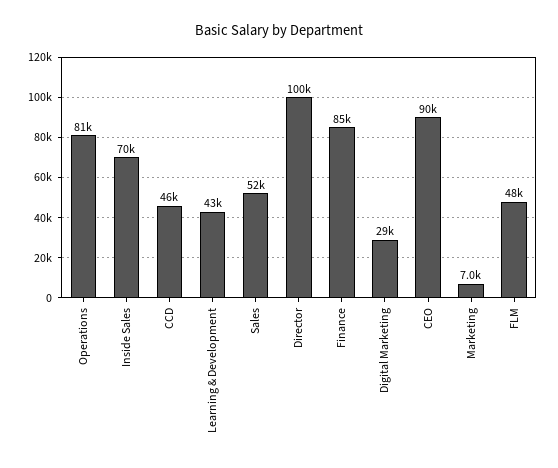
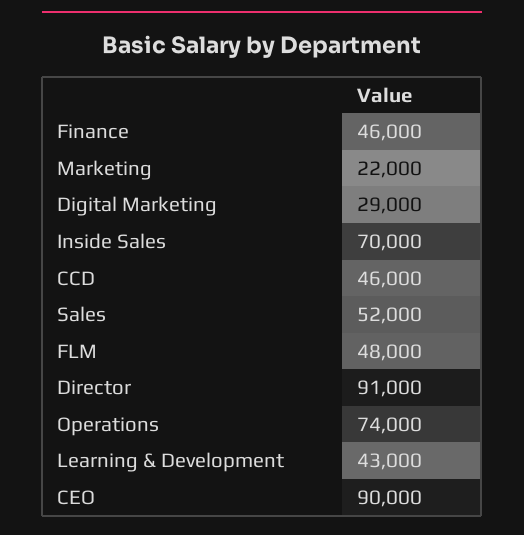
Operations: 81000 -> 74000
Director: 100000 -> 91000
Finance: 85000 -> 46000
Marketing: 7000 -> 22000

